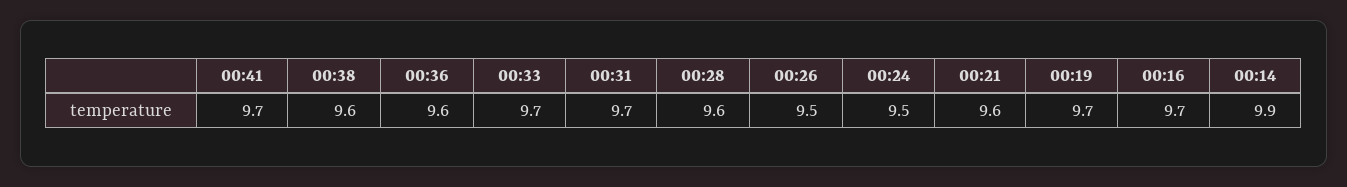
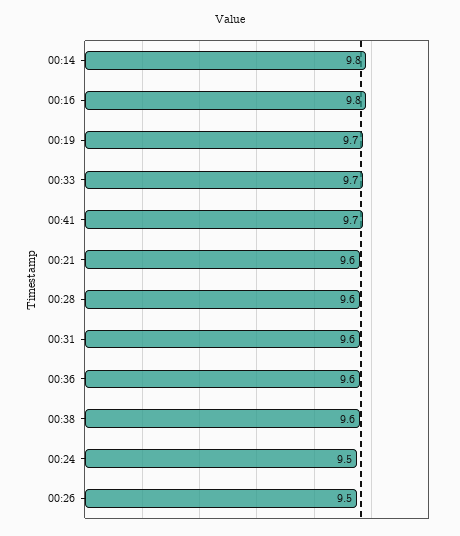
00:31: 9.7 -> 9.6
00:16: 9.7 -> 9.8
00:14: 9.9 -> 9.8

